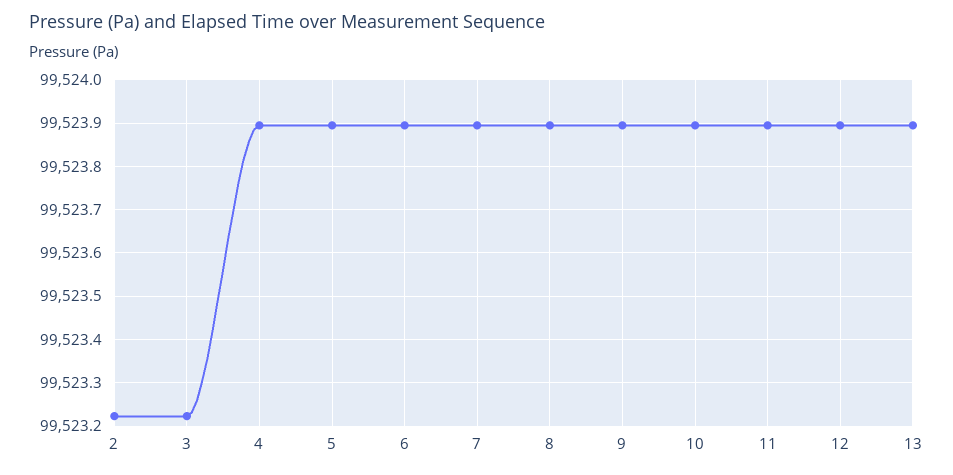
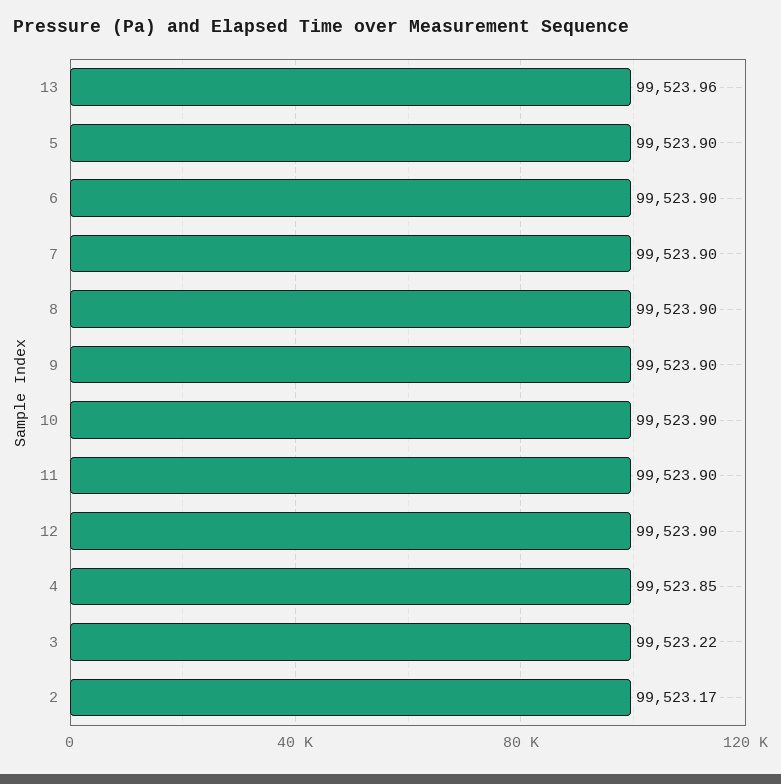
2: 99523.22 -> 99523.17
4: 99523.9 -> 99523.85
13: 99523.9 -> 99523.96

